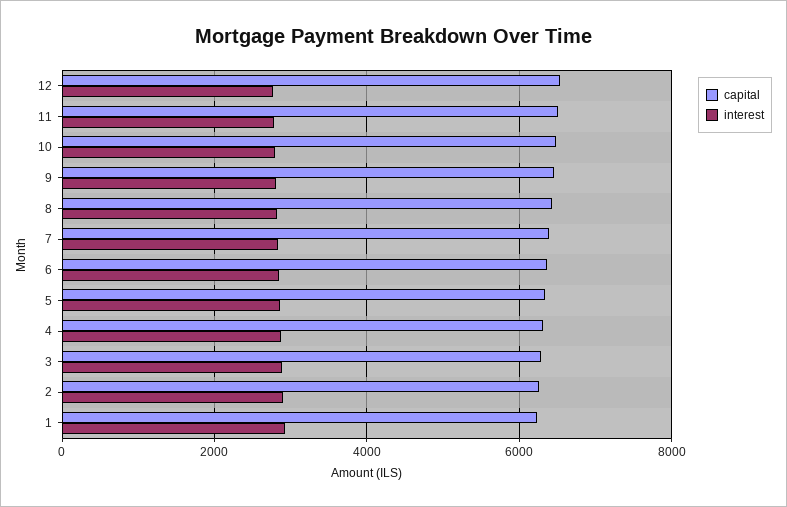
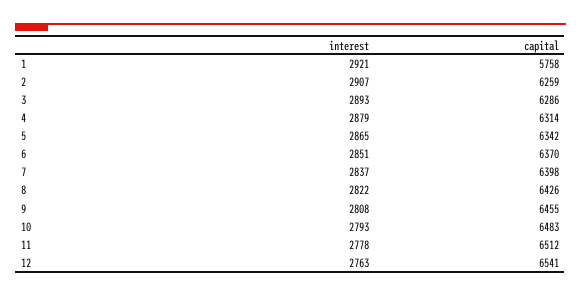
capital, 1: 6200 -> 5758

